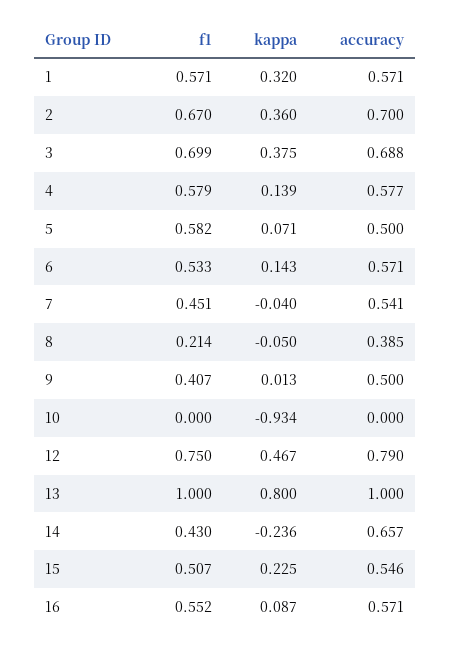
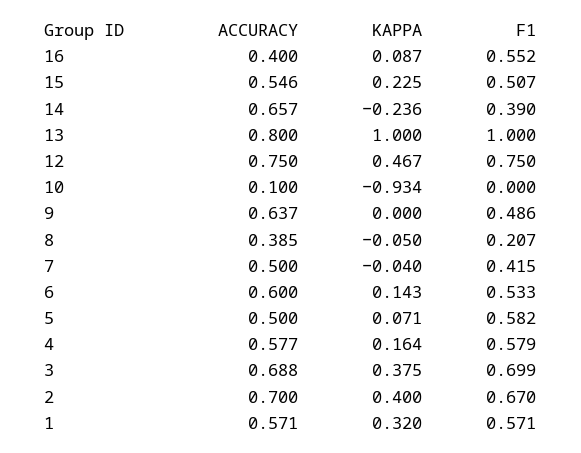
kappa, 2: 0.36 -> 0.4
kappa, 4: 0.139 -> 0.164
accuracy, 6: 0.571 -> 0.6
f1, 7: 0.451 -> 0.415
accuracy, 7: 0.541 -> 0.5
f1, 8: 0.214 -> 0.207
f1, 9: 0.407 -> 0.486
kappa, 9: 0.013 -> 0
accuracy, 9: 0.5 -> 0.637
accuracy, 10: 0 -> 0.1
accuracy, 12: 0.79 -> 0.75
kappa, 13: 0.8 -> 1
accuracy, 13: 1 -> 0.8
f1, 14: 0.43 -> 0.39
accuracy, 16: 0.571 -> 0.4

